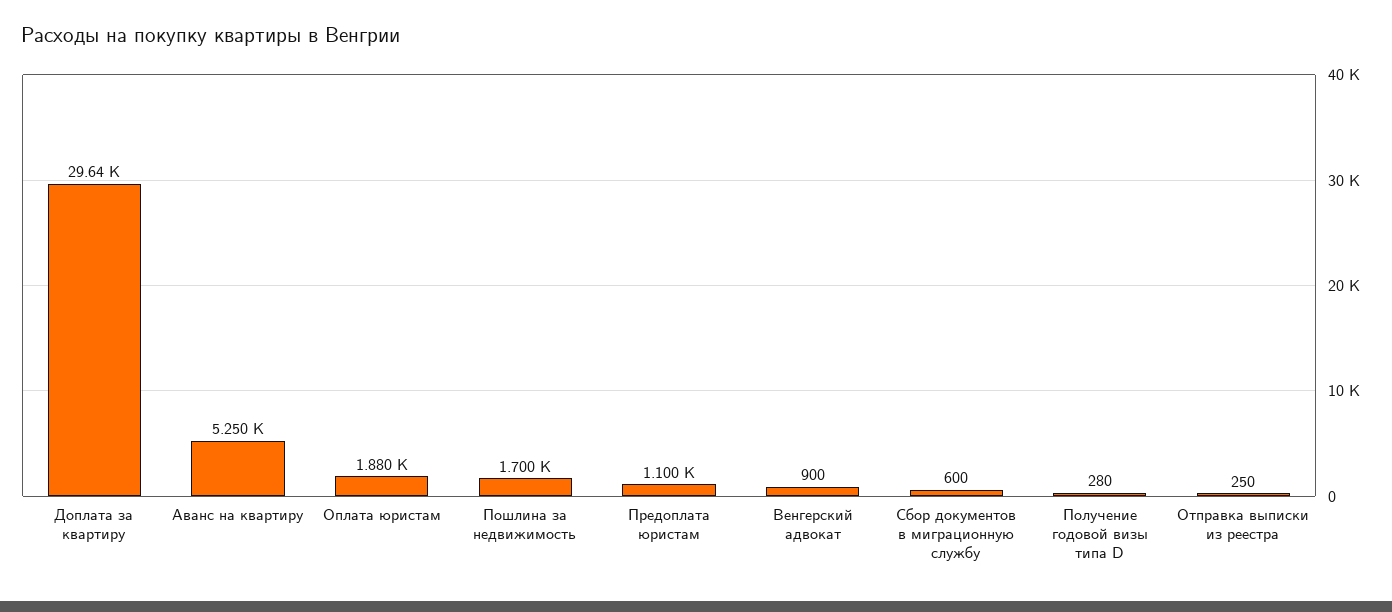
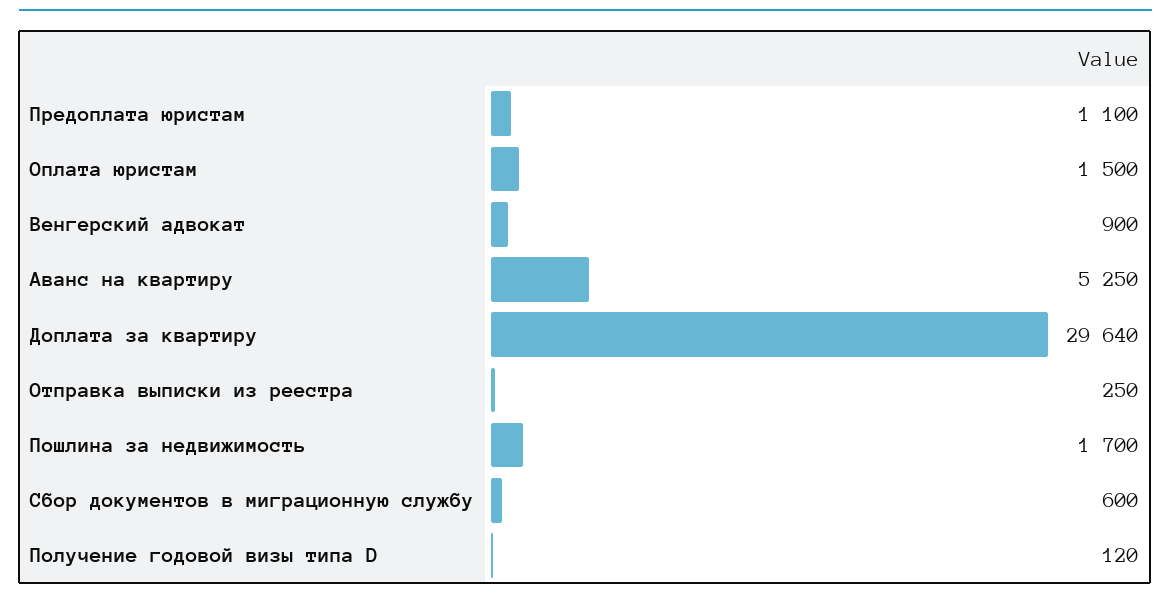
Оплата юристам: 1880 -> 1500
Получение годовой визы типа D: 280 -> 120

